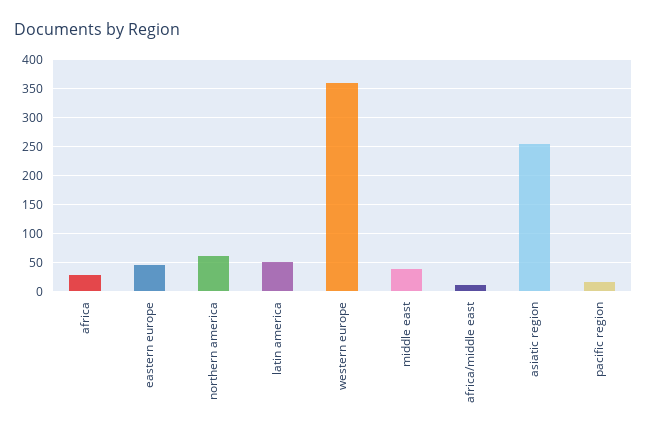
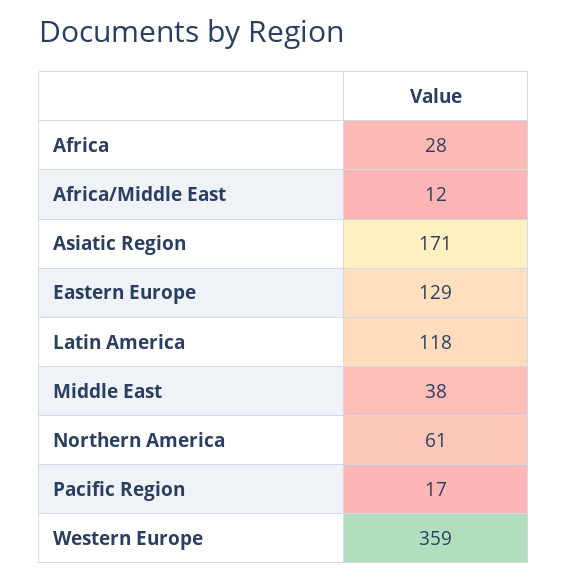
eastern europe: 50 -> 129
latin america: 50 -> 118
asiatic region: 250 -> 171

